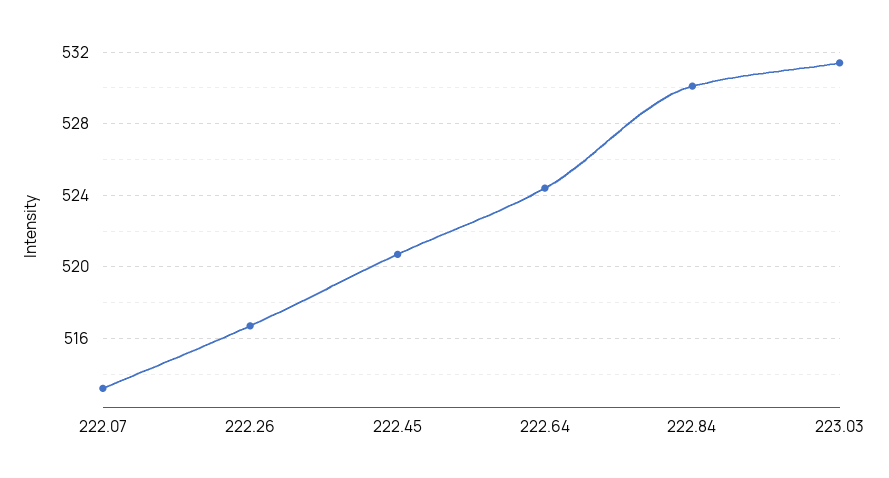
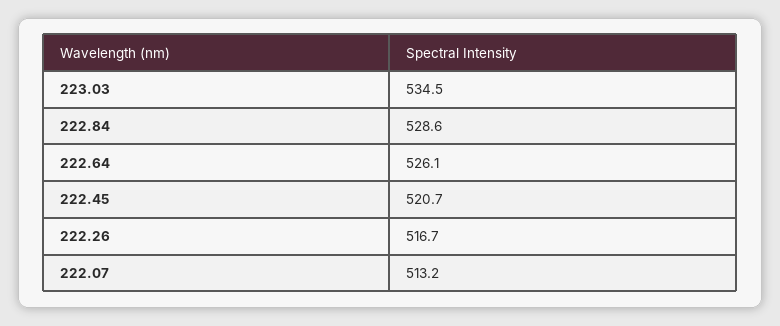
222.64: 524.5 -> 526.1
222.84: 530 -> 528.6
223.03: 531.5 -> 534.5

